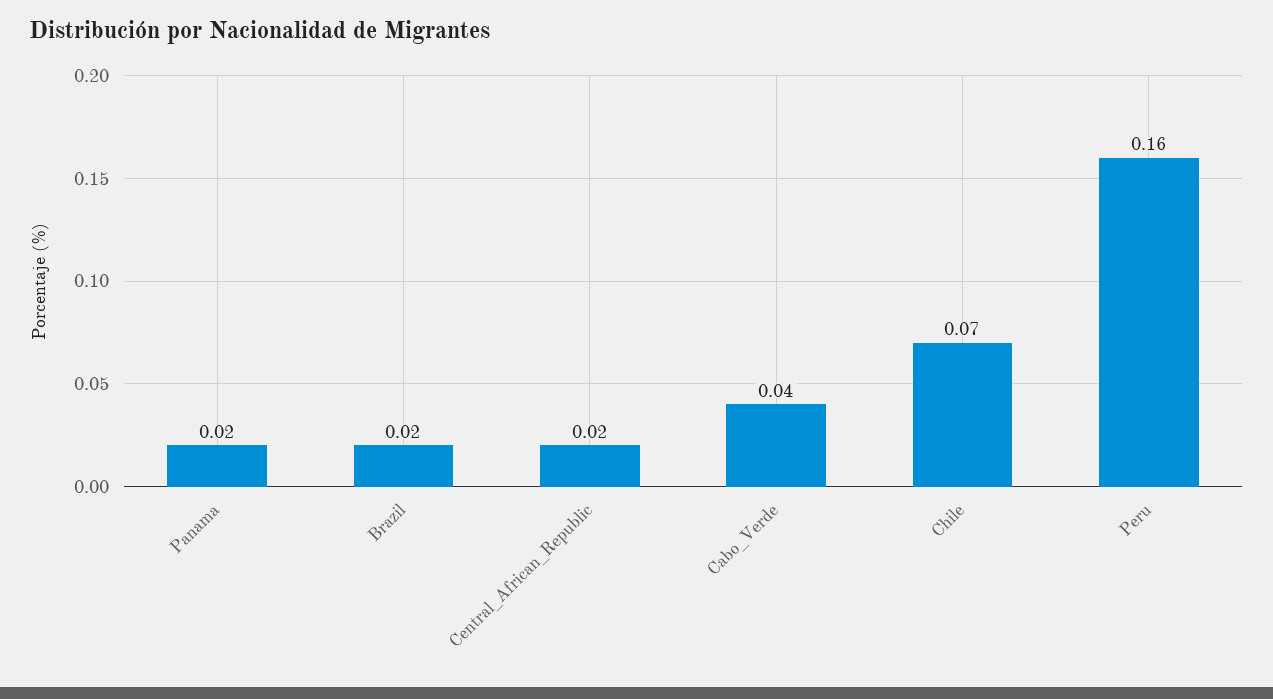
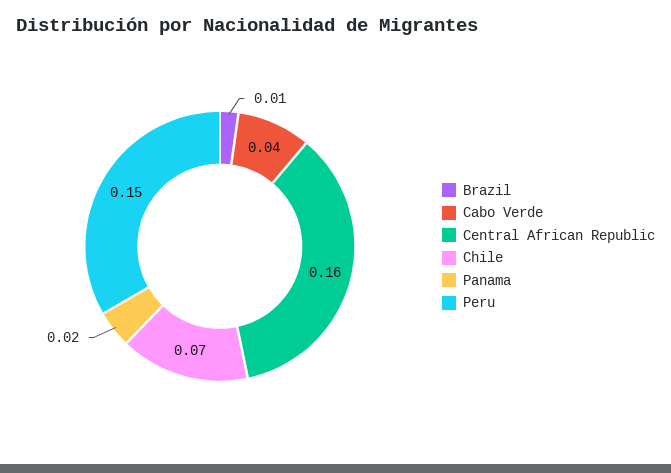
Brazil: 0.02 -> 0.01
Central_African_Republic: 0.02 -> 0.16
Peru: 0.16 -> 0.15

